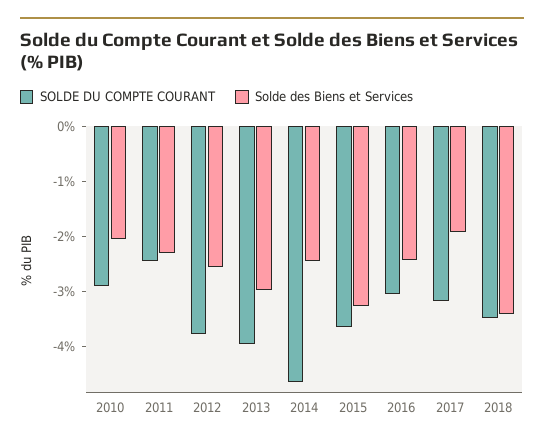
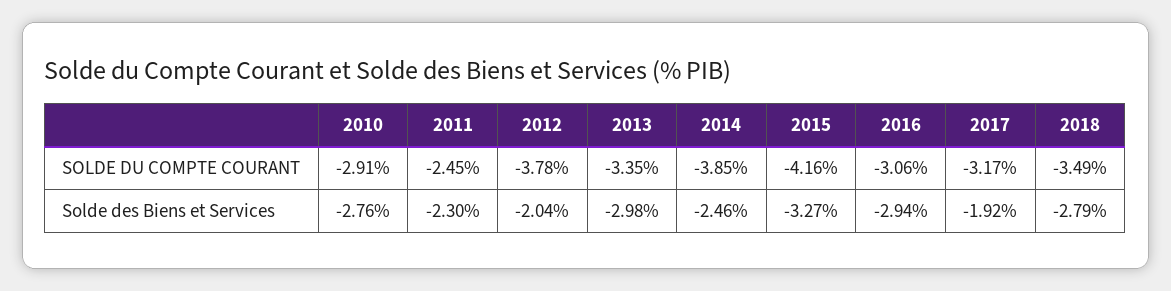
Solde des Biens et Services, 2010: -2 -> -2.76
Solde des Biens et Services, 2012: -2.6 -> -2.04
SOLDE DU COMPTE COURANT, 2013: -4 -> -3.35
SOLDE DU COMPTE COURANT, 2014: -4.6 -> -3.85
SOLDE DU COMPTE COURANT, 2015: -3.6 -> -4.16
Solde des Biens et Services, 2016: -2.4 -> -2.94
Solde des Biens et Services, 2018: -3.4 -> -2.79

